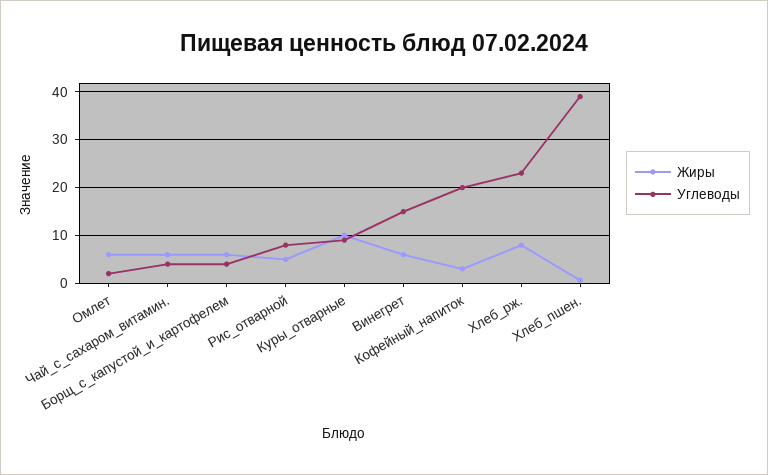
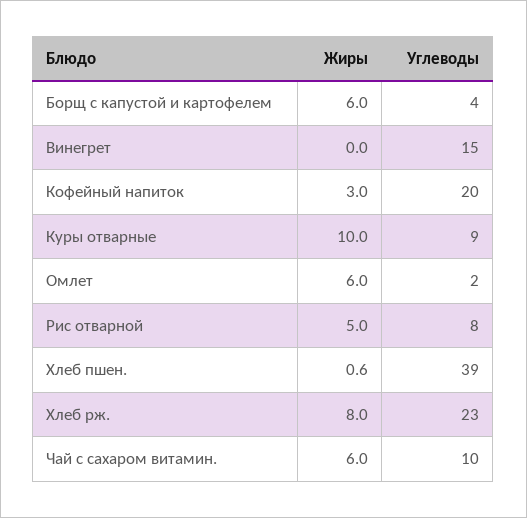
Углеводы, Чай_с_сахаром_витамин.: 4 -> 10
Жиры, Винегрет: 6 -> 0

